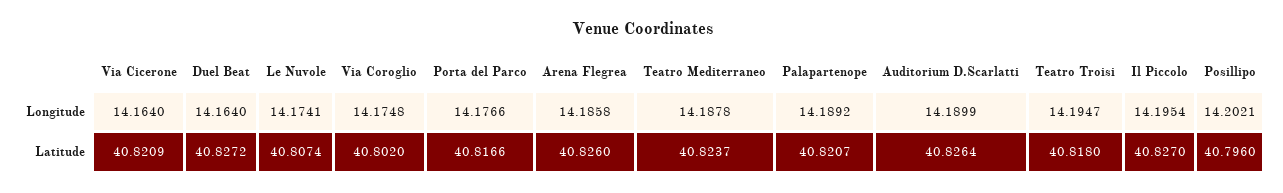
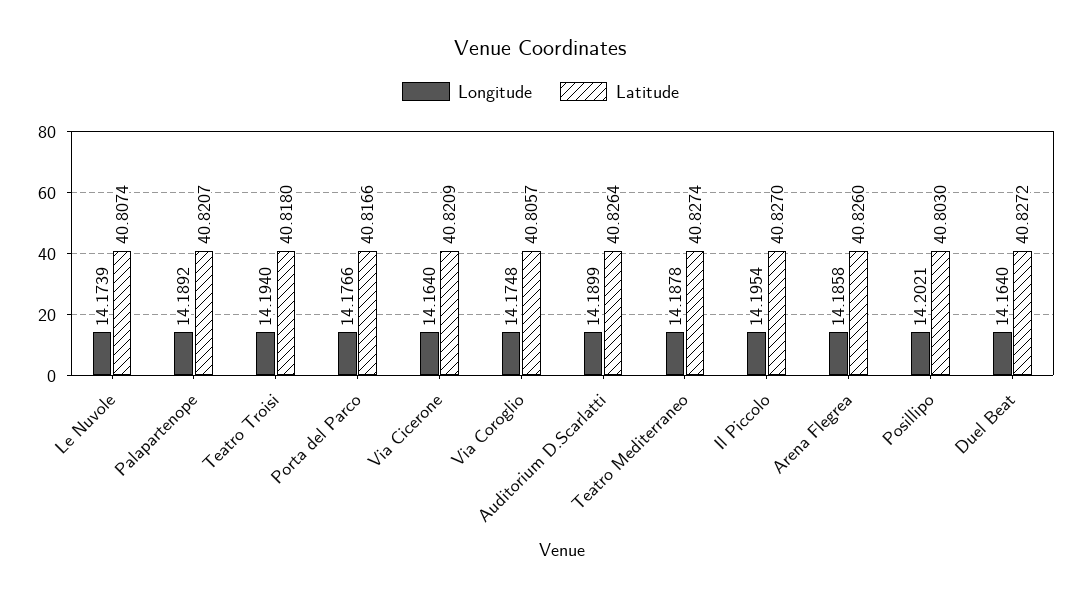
Longitude, Le Nuvole: 14.1741 -> 14.1739
Longitude, Teatro Troisi: 14.1947 -> 14.194
Latitude, Via Coroglio: 40.802 -> 40.8057
Latitude, Teatro Mediterraneo: 40.8237 -> 40.8274
Latitude, Posillipo: 40.796 -> 40.803

